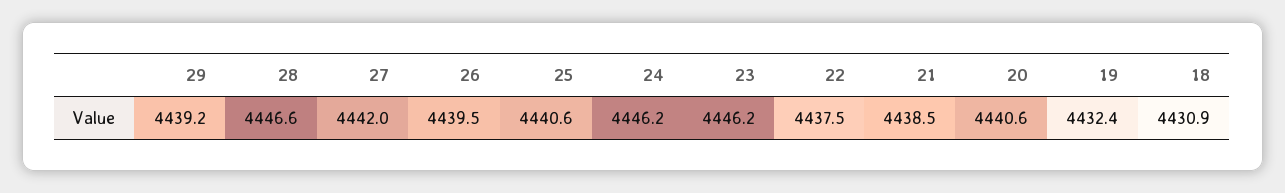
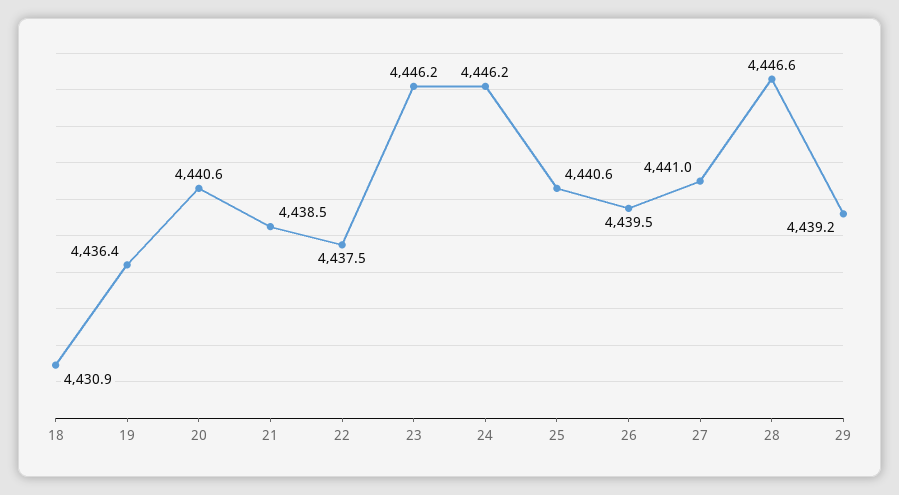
27: 4442 -> 4441
19: 4432.4 -> 4436.4

